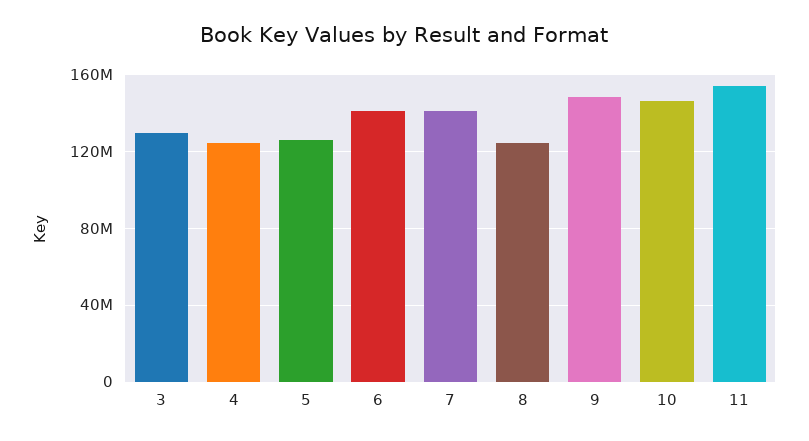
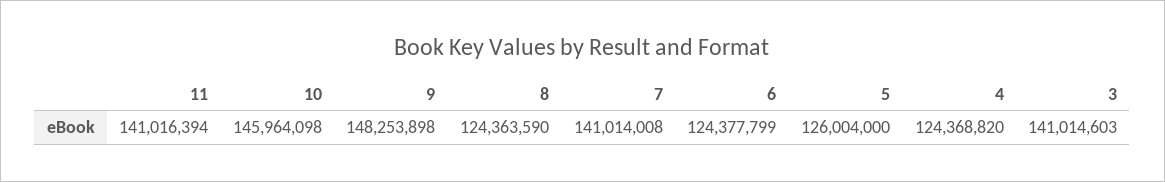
3: 130000000 -> 141014603
6: 140000000 -> 124377799
11: 155000000 -> 141016394

